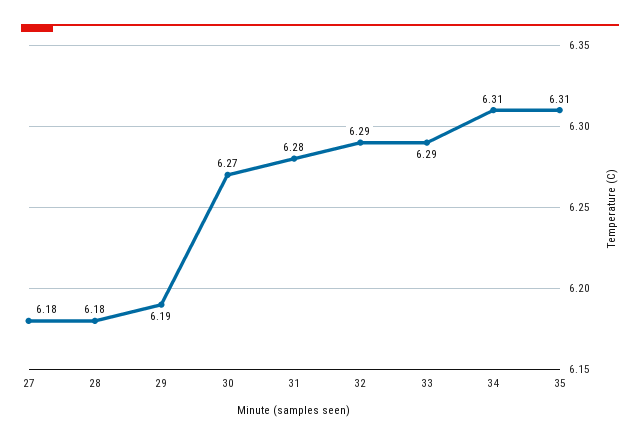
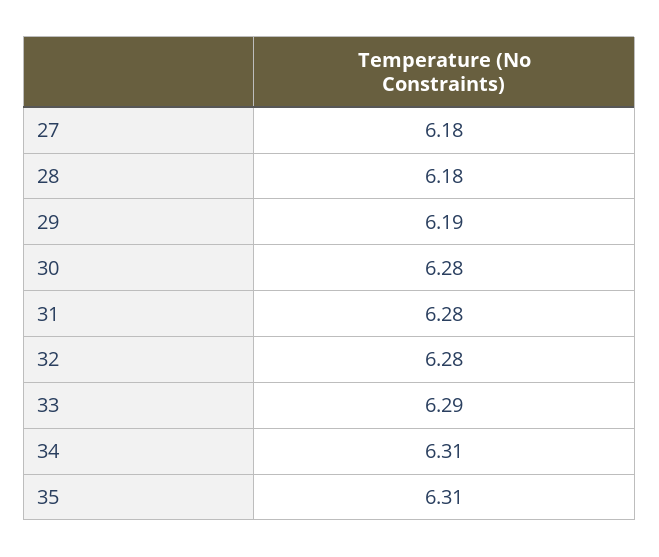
30: 6.27 -> 6.28
32: 6.29 -> 6.28

